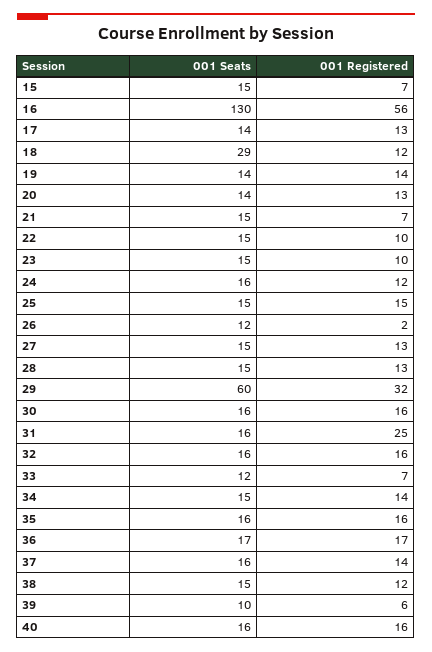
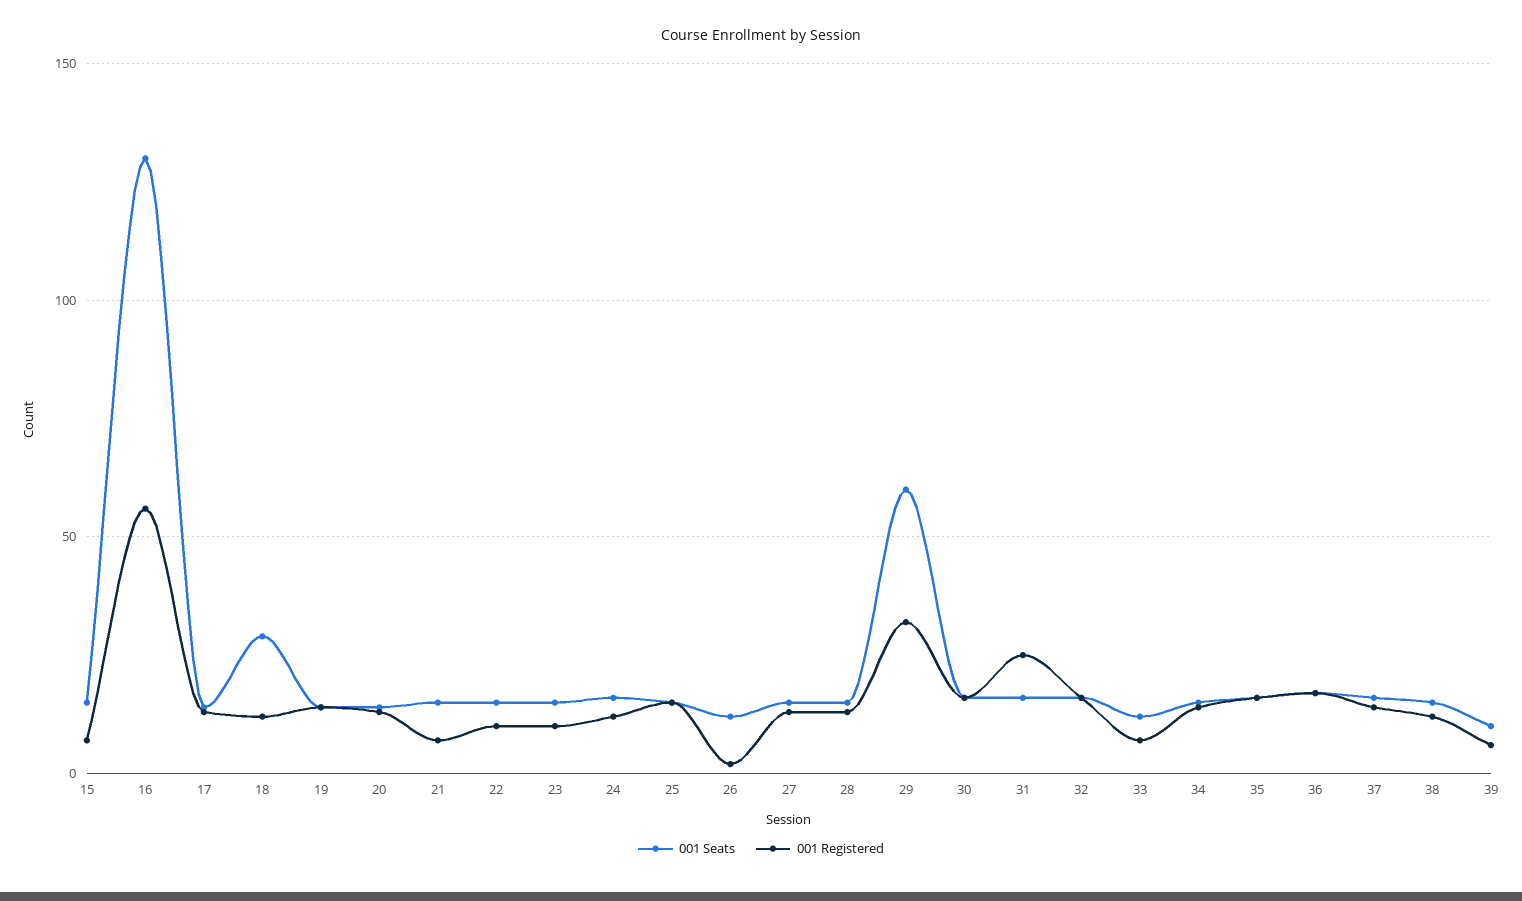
001 Seats, 40: 16 -> none
001 Registered, 40: 16 -> none

